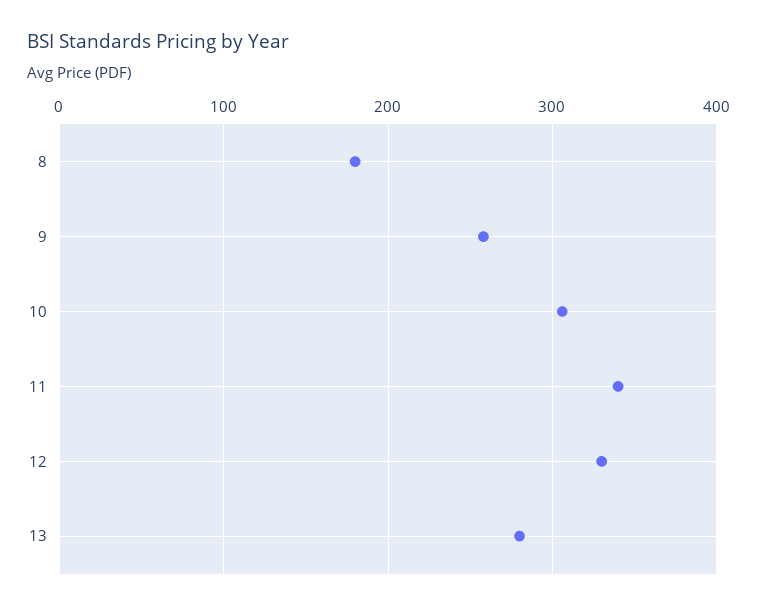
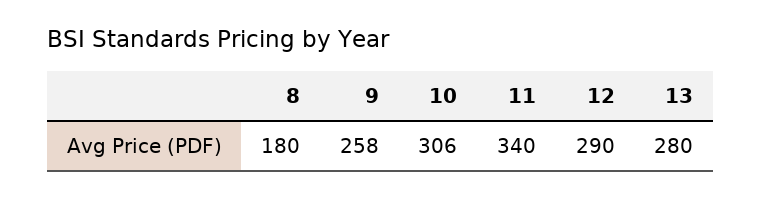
12: 330 -> 290

